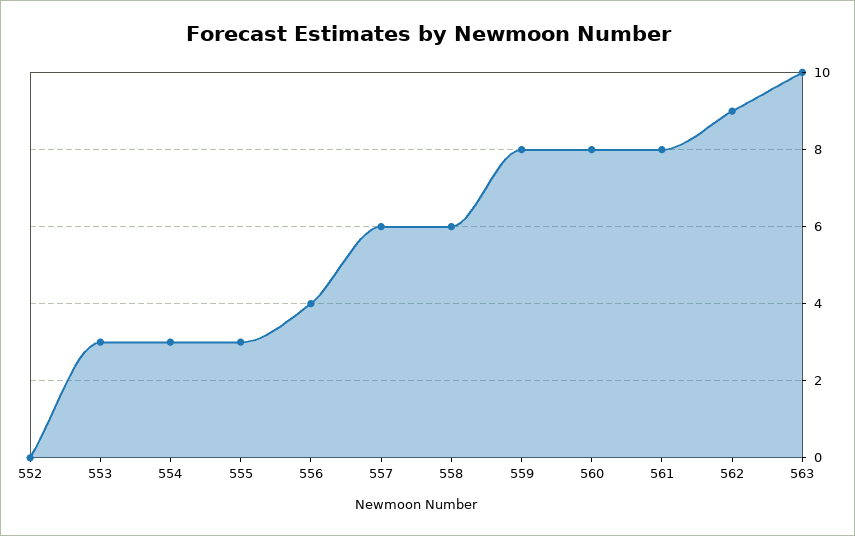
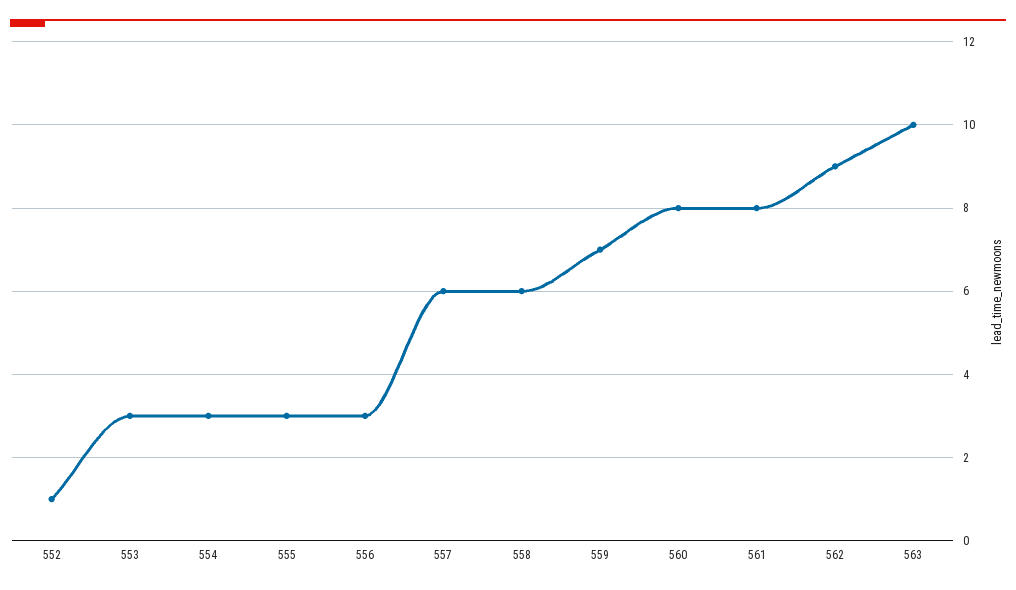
552: 0 -> 1
556: 4 -> 3
559: 8 -> 7

